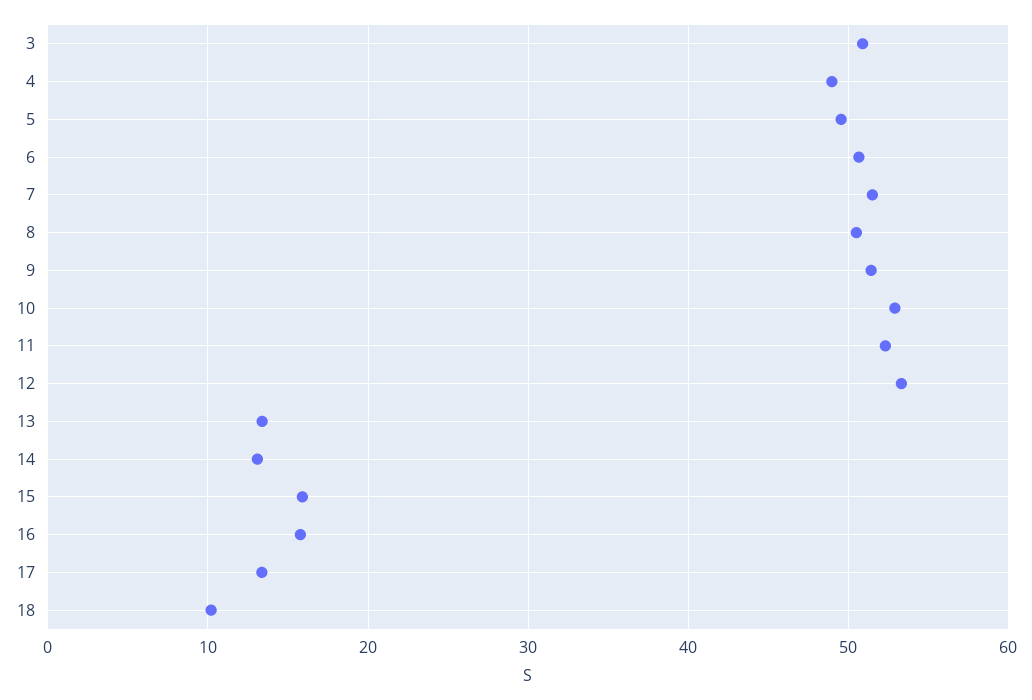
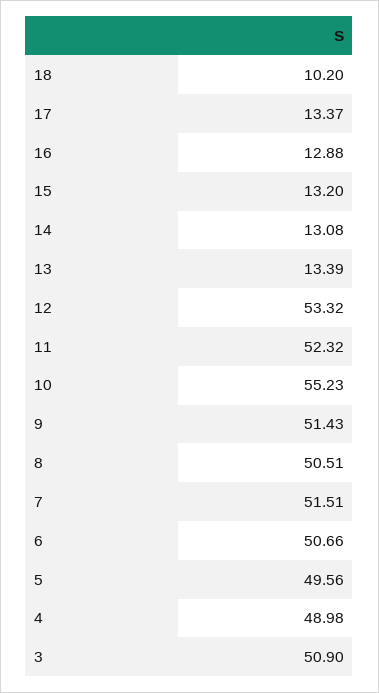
10: 53 -> 55.23
15: 16 -> 13.2
16: 16 -> 12.88

